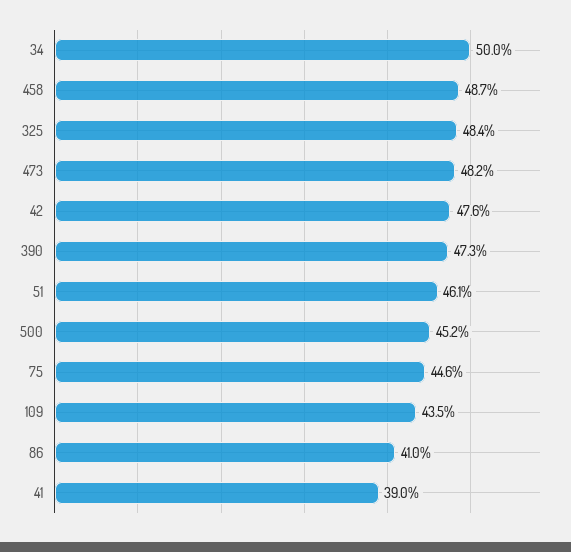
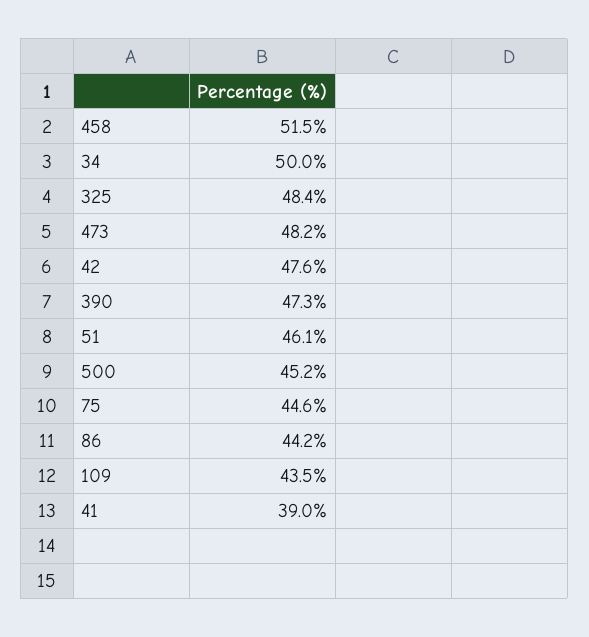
458: 48.7 -> 51.5
86: 41 -> 44.2

